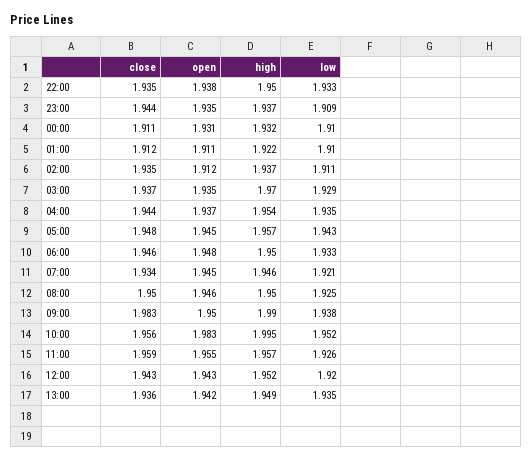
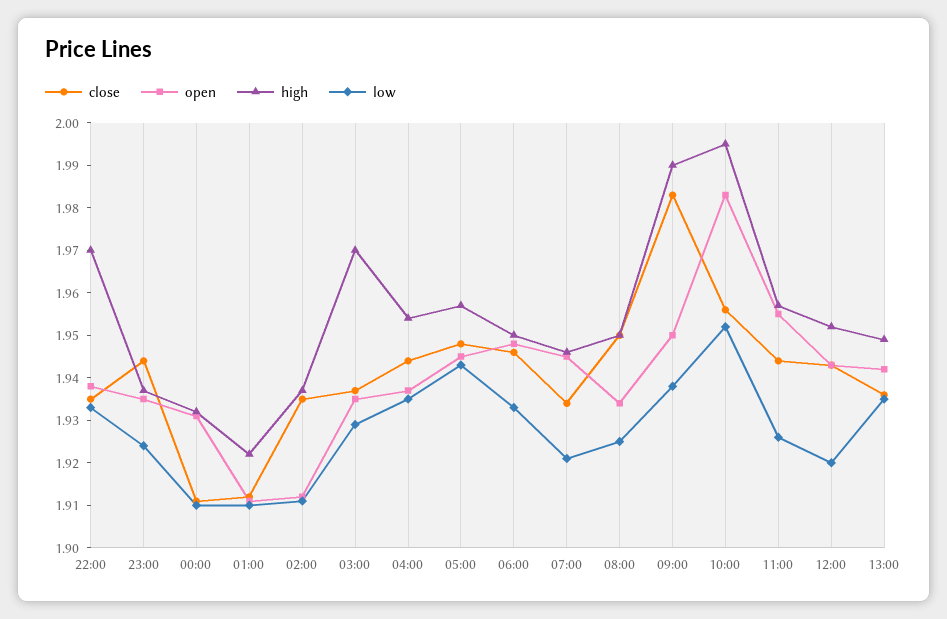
high, 22:00: 1.95 -> 1.97
low, 23:00: 1.909 -> 1.925
open, 08:00: 1.946 -> 1.935
close, 11:00: 1.959 -> 1.945

